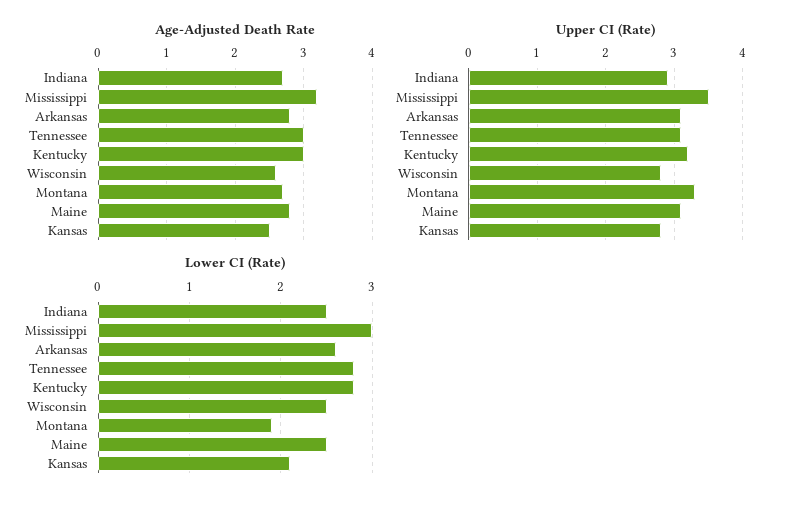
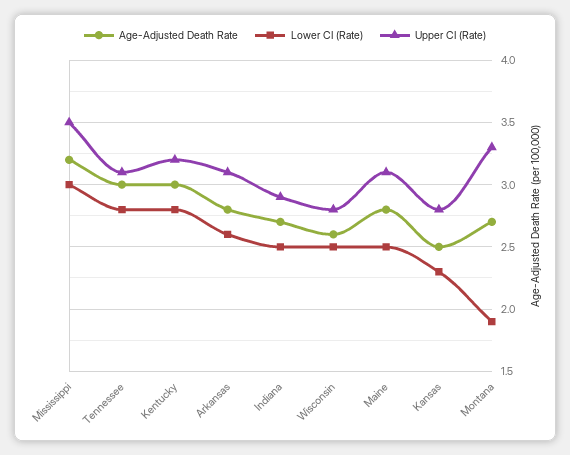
Lower CI (Rate), Kansas: 2.1 -> 2.3

